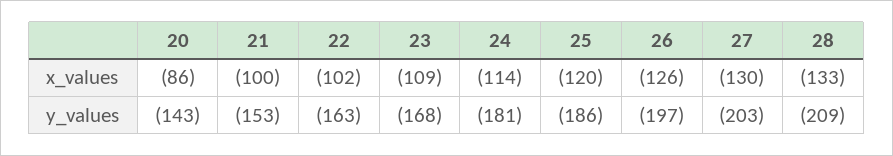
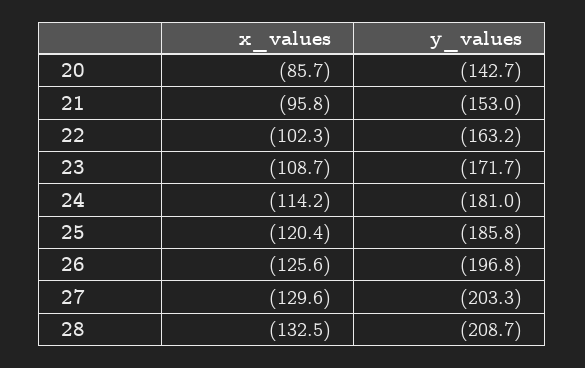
21, x_values: -100 -> -95.8
23, y_values: -168 -> -171.7

